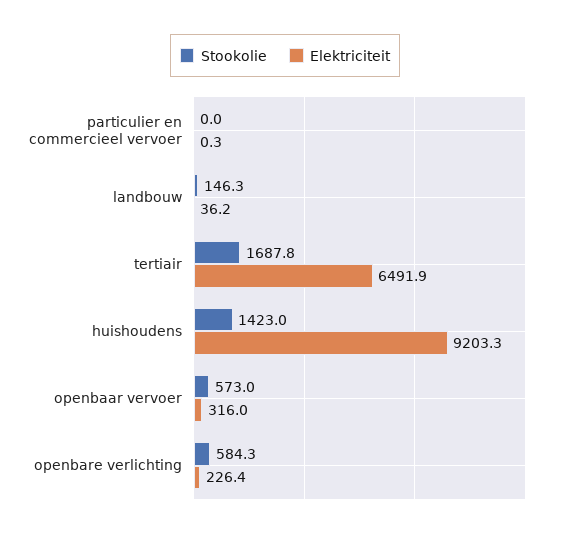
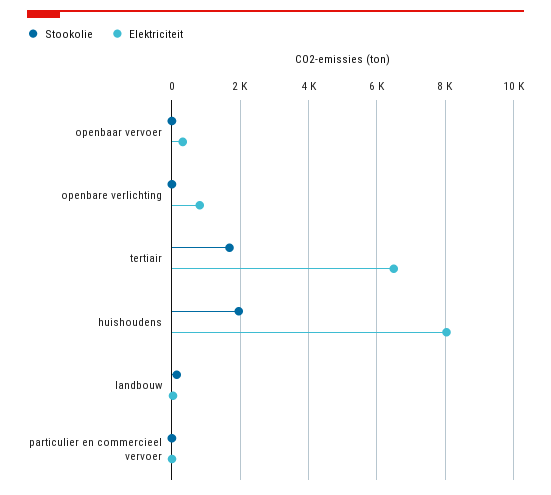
Stookolie, huishoudens: 1423 -> 2000
Elektriciteit, huishoudens: 9203.3 -> 8000
Stookolie, openbaar vervoer: 573 -> 0
Stookolie, openbare verlichting: 584.3 -> 0
Elektriciteit, openbare verlichting: 226.4 -> 800

